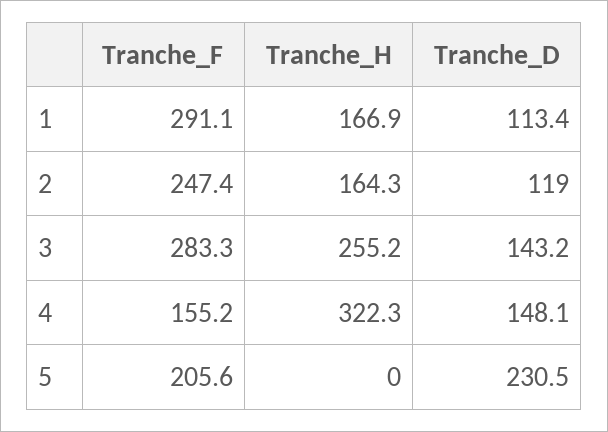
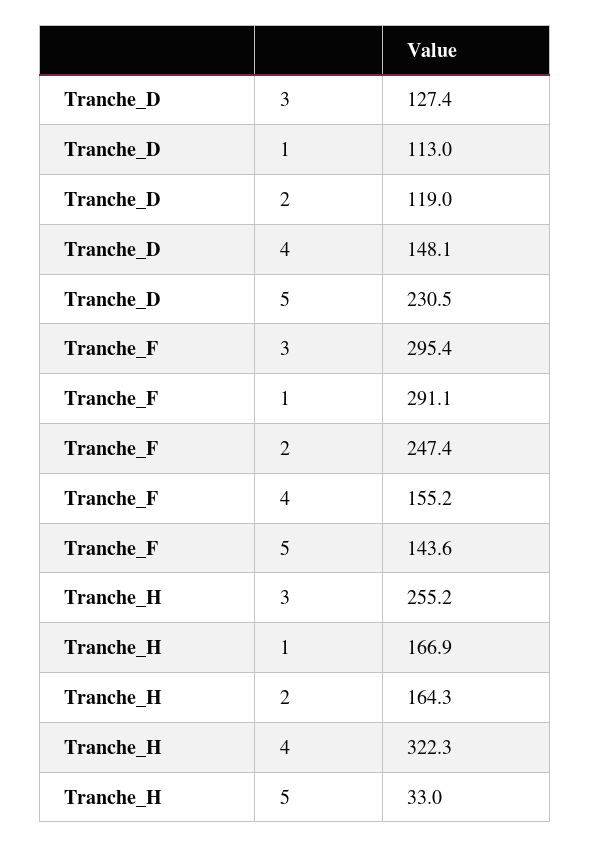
Tranche_D, 1: 113.4 -> 113
Tranche_F, 3: 283.3 -> 295.4
Tranche_D, 3: 143.2 -> 127.4
Tranche_F, 5: 205.6 -> 143.6
Tranche_H, 5: 0 -> 33

